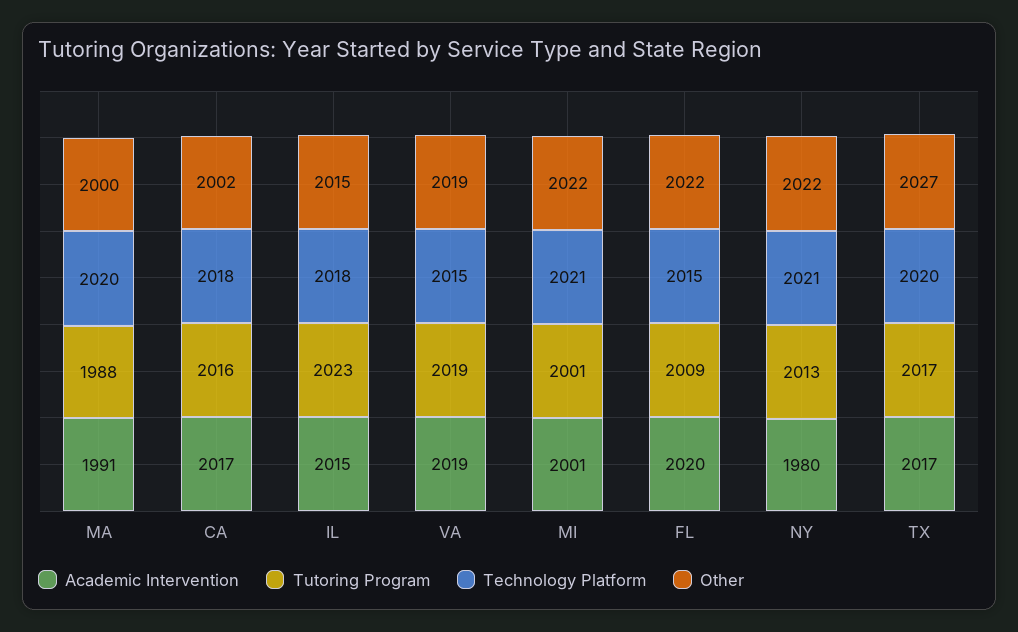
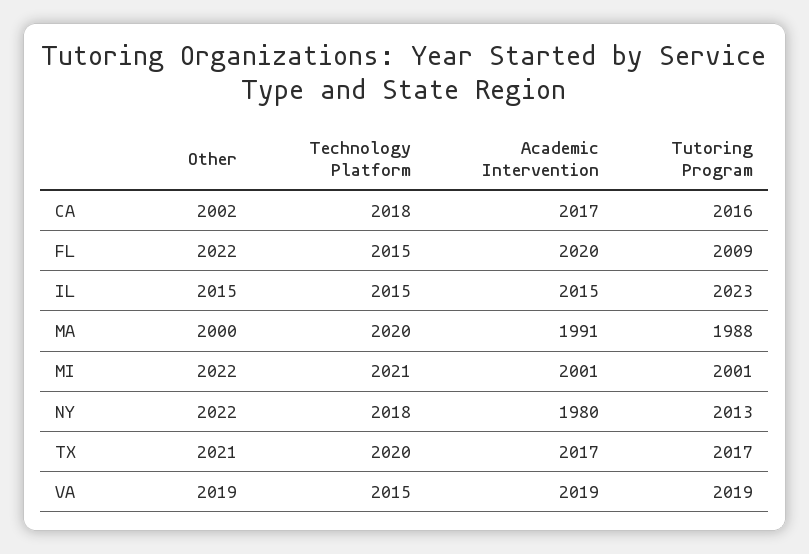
Technology Platform, IL: 2018 -> 2015
Technology Platform, NY: 2021 -> 2018
Other, TX: 2027 -> 2021

